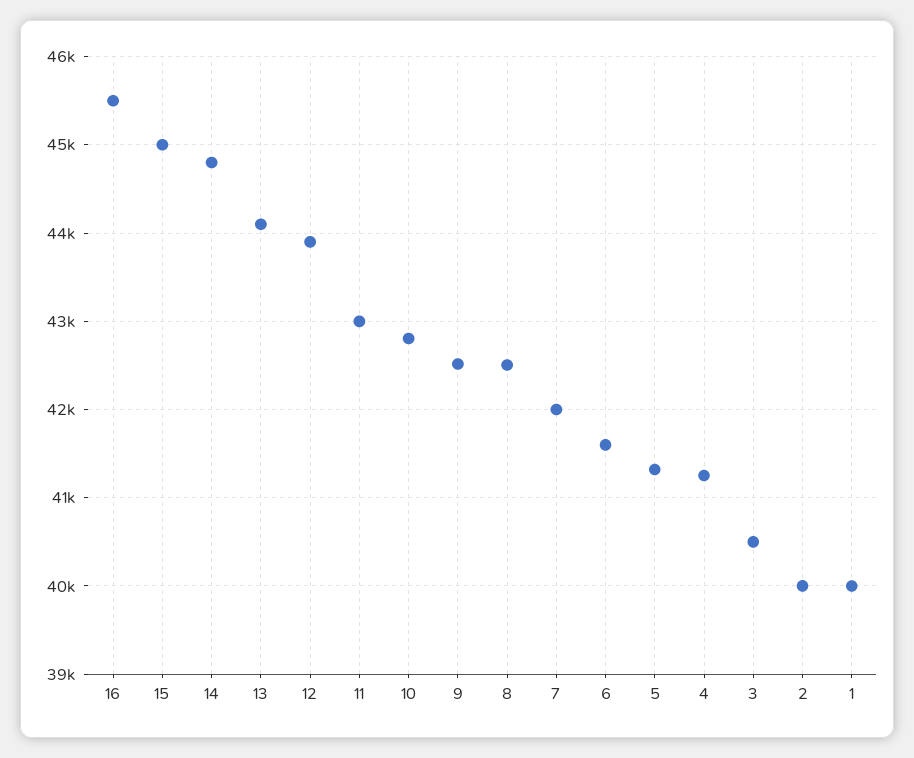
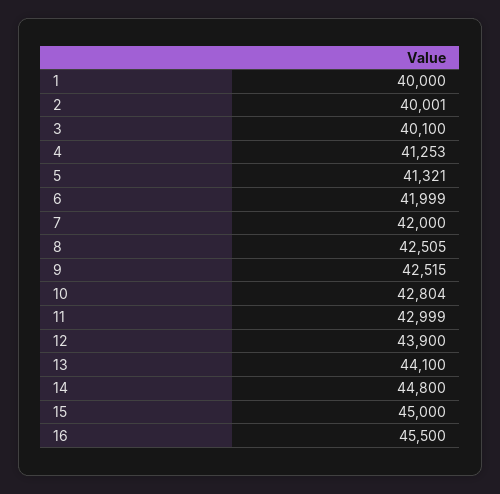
6: 41600 -> 41999
3: 40500 -> 40100

